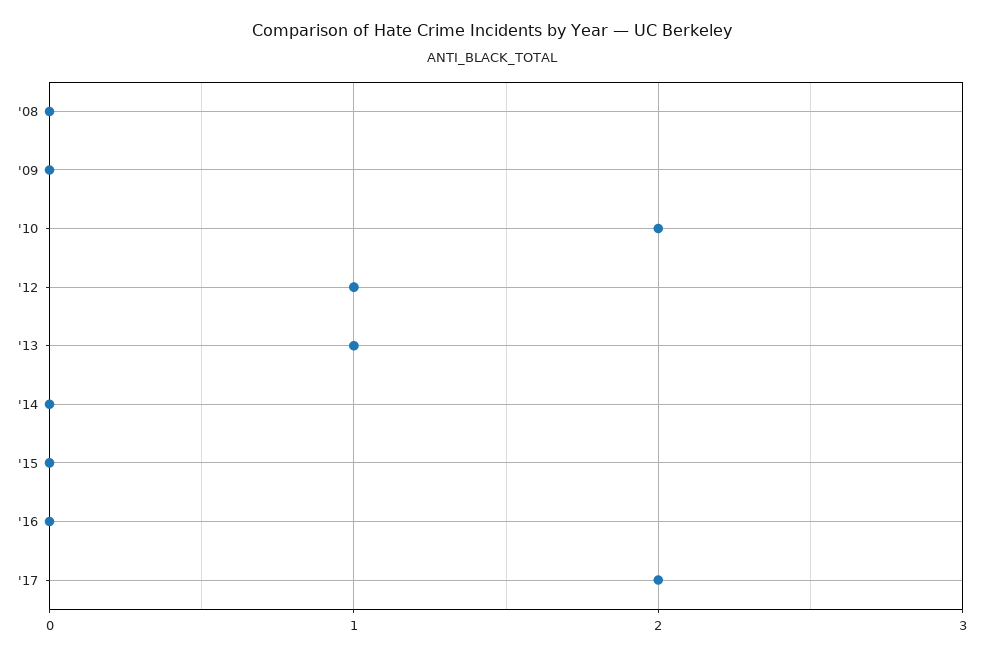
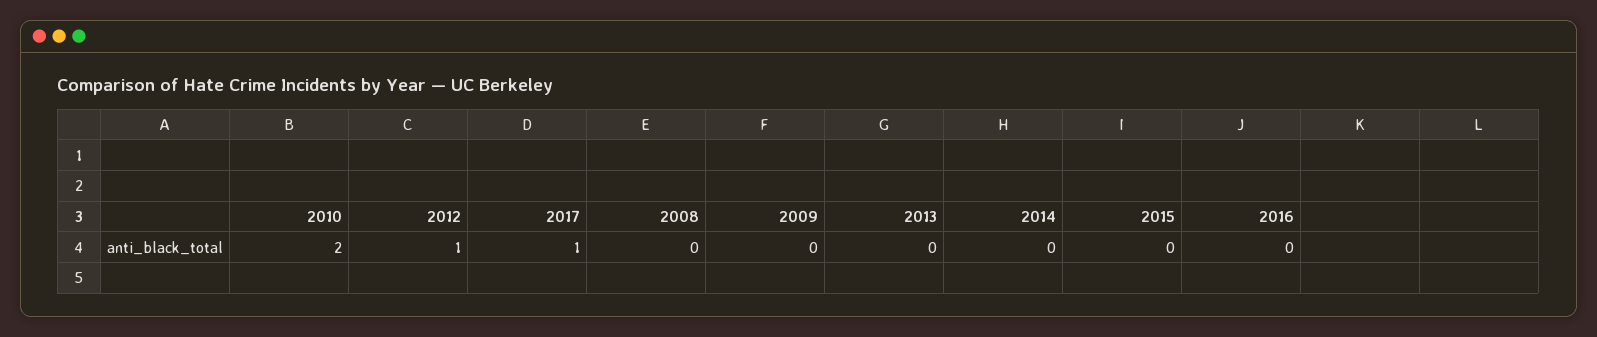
'13: 1 -> 0
'17: 2 -> 1

